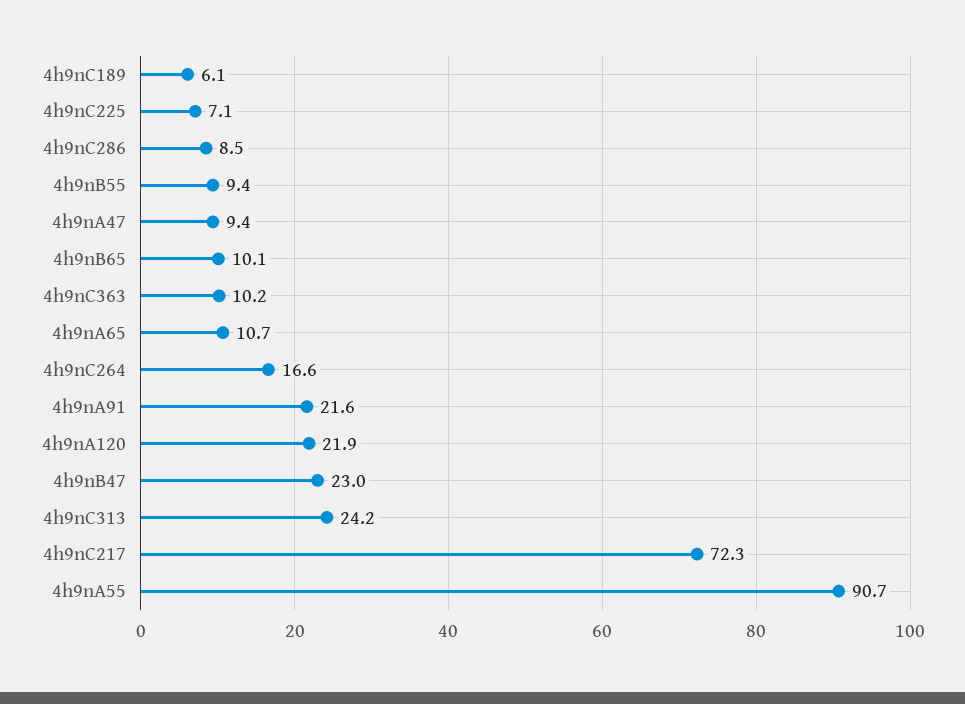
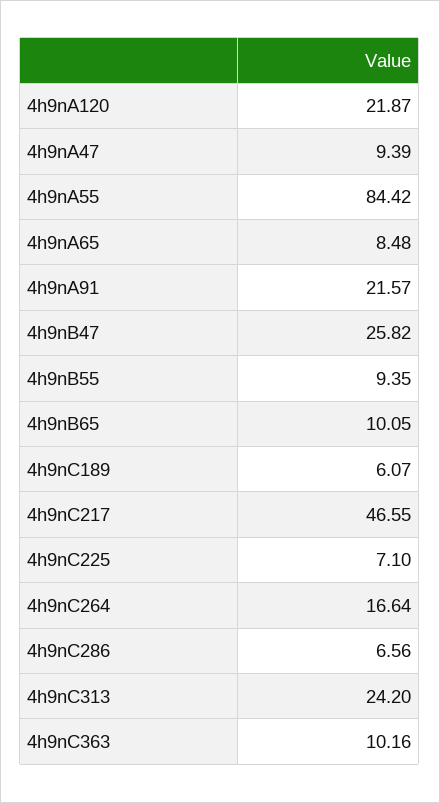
4h9nC286: 8.5 -> 6.56
4h9nA65: 10.7 -> 8.48
4h9nB47: 23 -> 25.82
4h9nC217: 72.3 -> 46.55
4h9nA55: 90.7 -> 84.42

